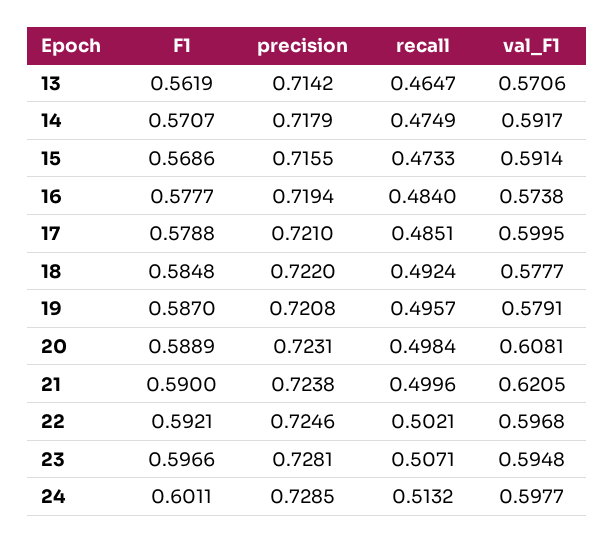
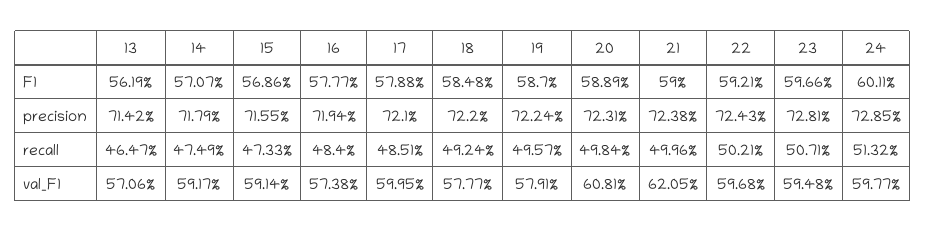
precision, 19: 0.7208 -> 0.7224
precision, 22: 0.7246 -> 0.7243

